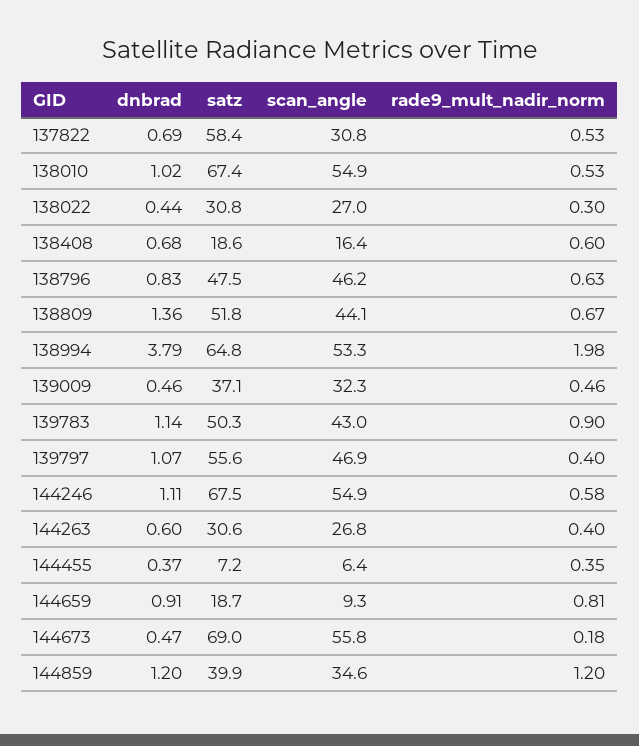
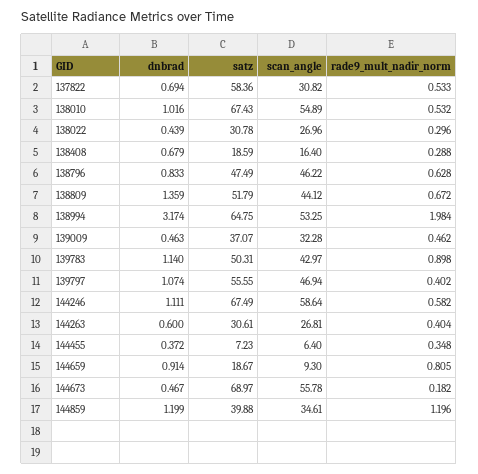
rade9_mult_nadir_norm, 138408: 0.6 -> 0.288
dnbrad, 138994: 3.79 -> 3.174
scan_angle, 144246: 54.9 -> 58.64

